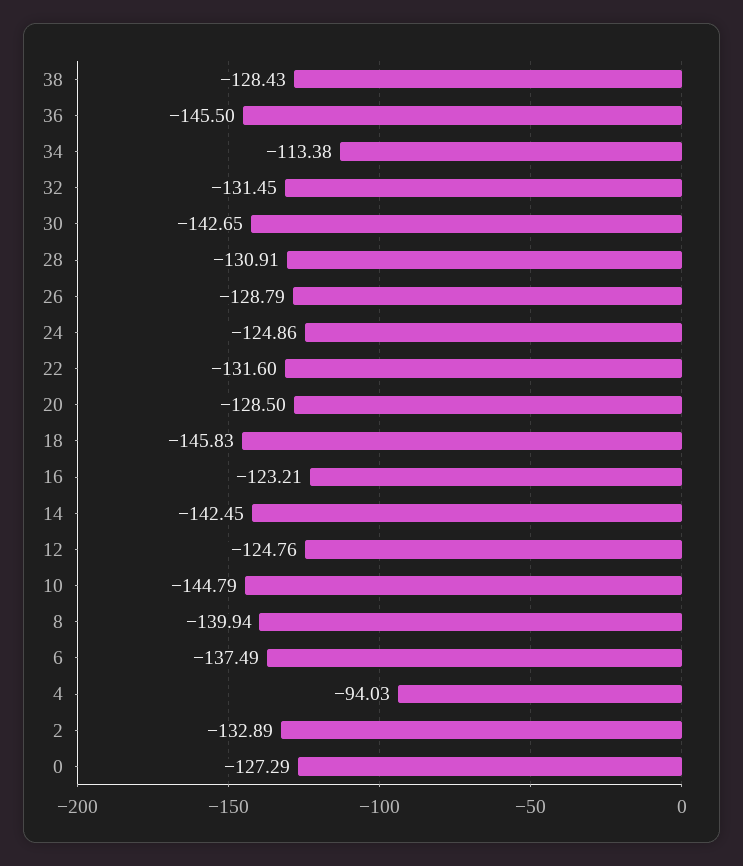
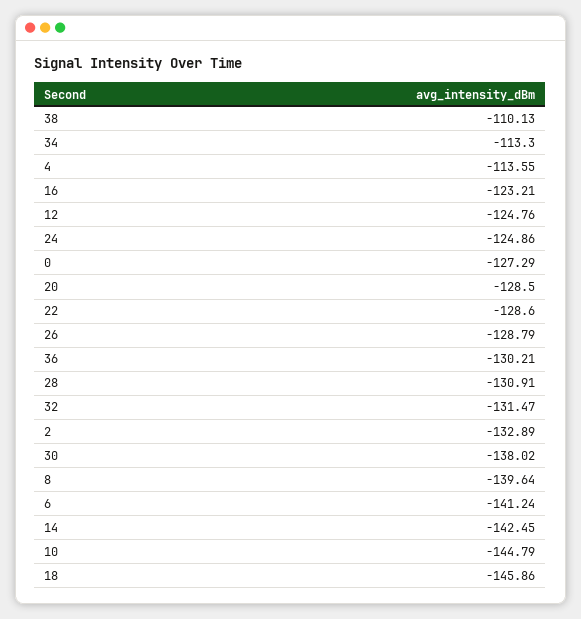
38: -128.43 -> -110.13
36: -145.5 -> -130.21
34: -113.38 -> -113.3
32: -131.45 -> -131.47
30: -142.65 -> -138.02
22: -131.6 -> -128.6
18: -145.83 -> -145.86
8: -139.94 -> -139.64
6: -137.49 -> -141.24
4: -94.03 -> -113.55

